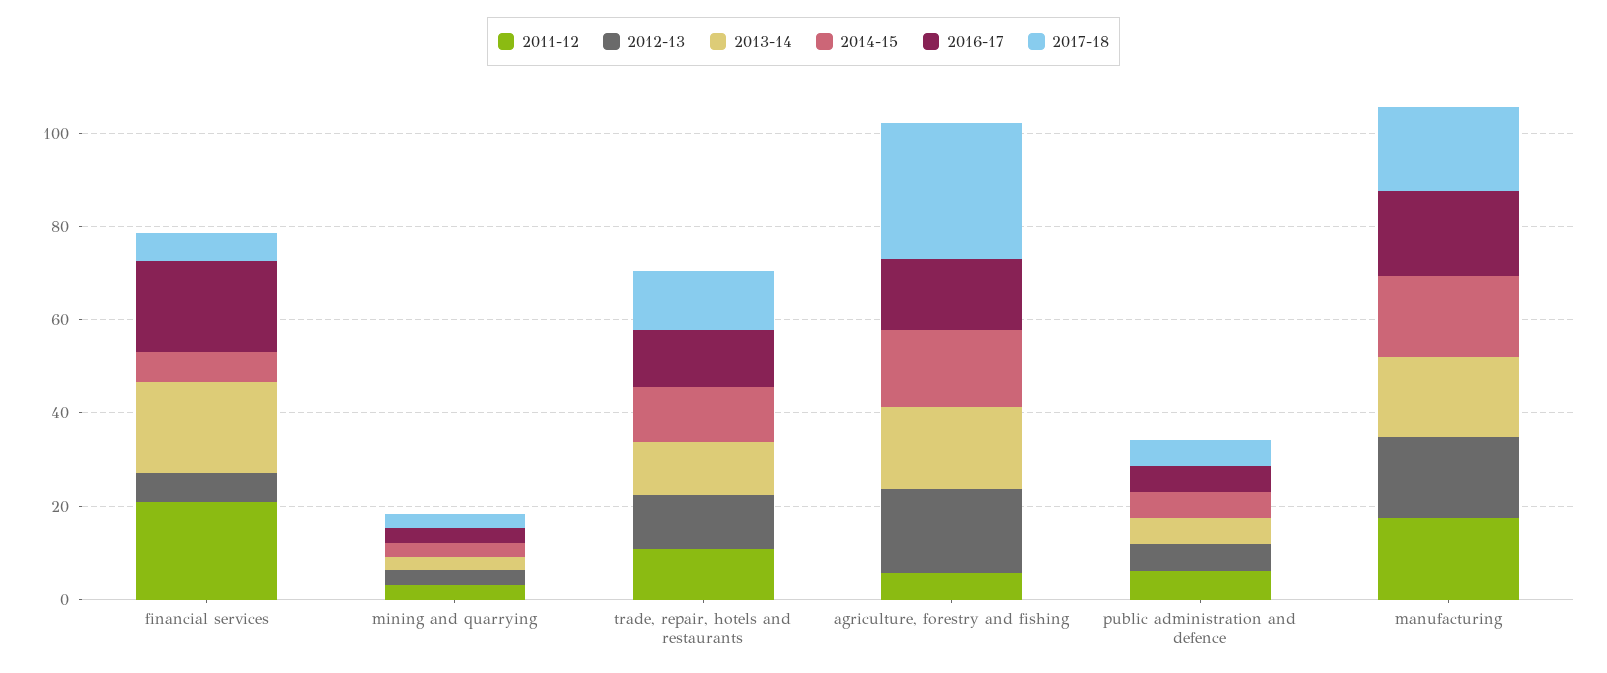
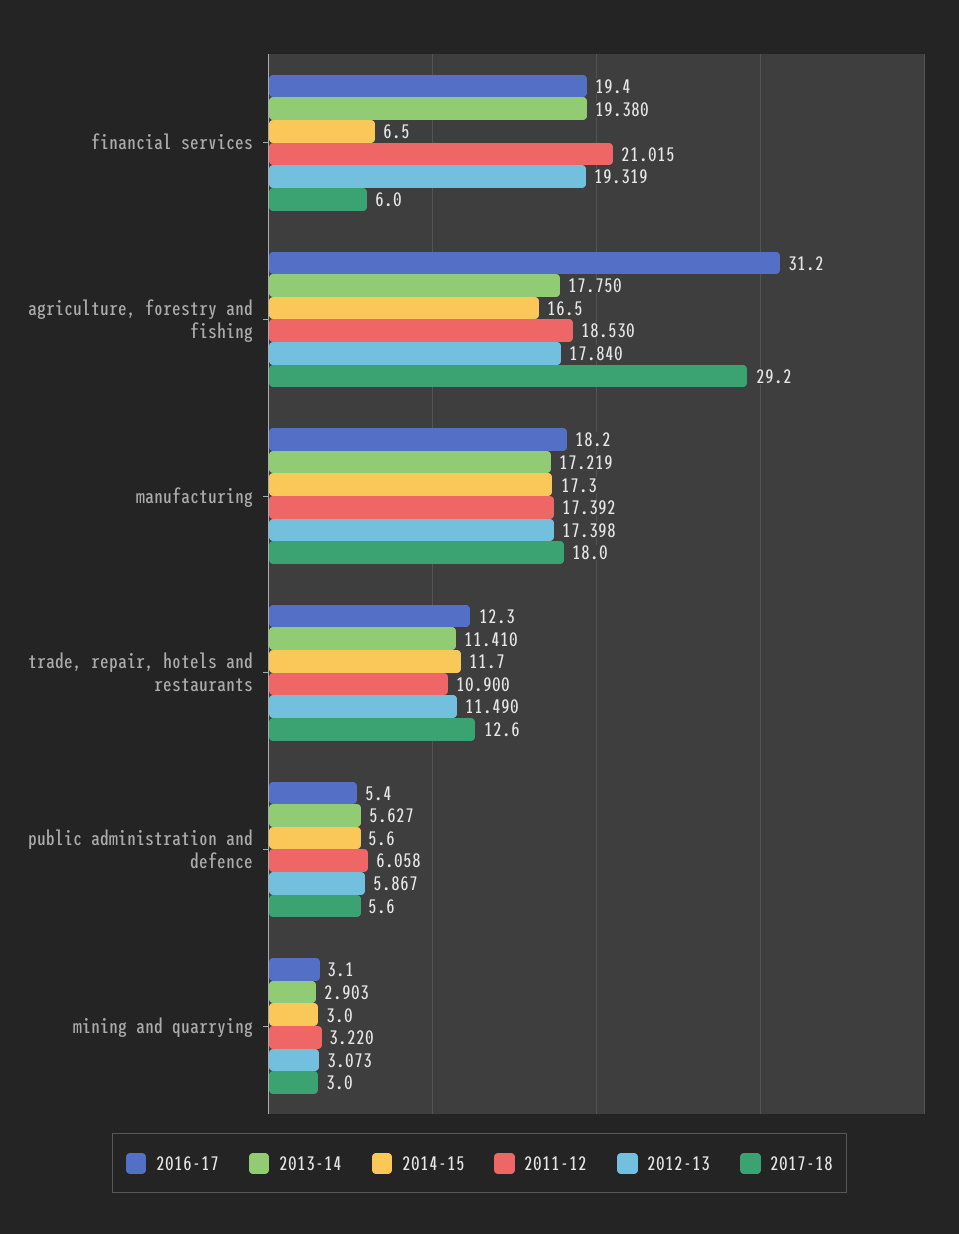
2012-13, financial services: 5 -> 19.319
2011-12, agriculture, forestry and fishing: 5 -> 18.53
2016-17, agriculture, forestry and fishing: 15 -> 31.2

